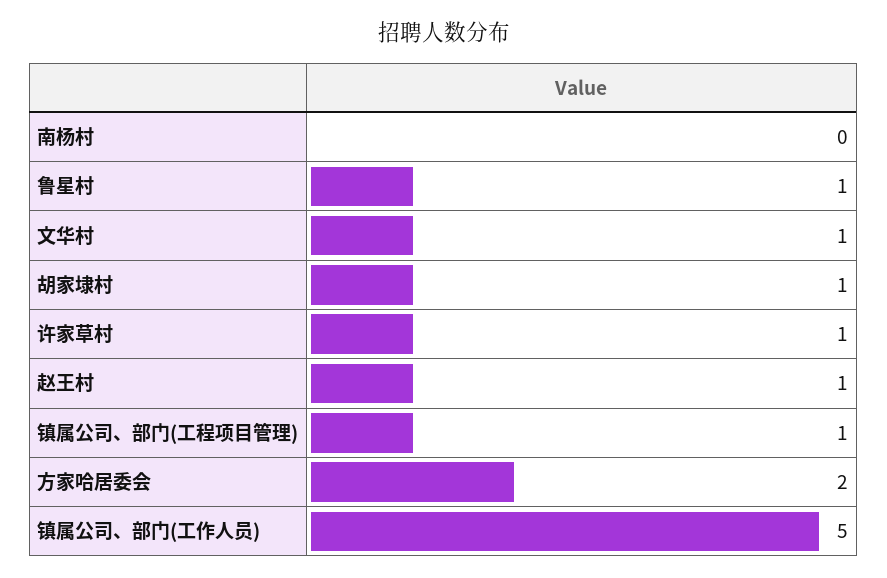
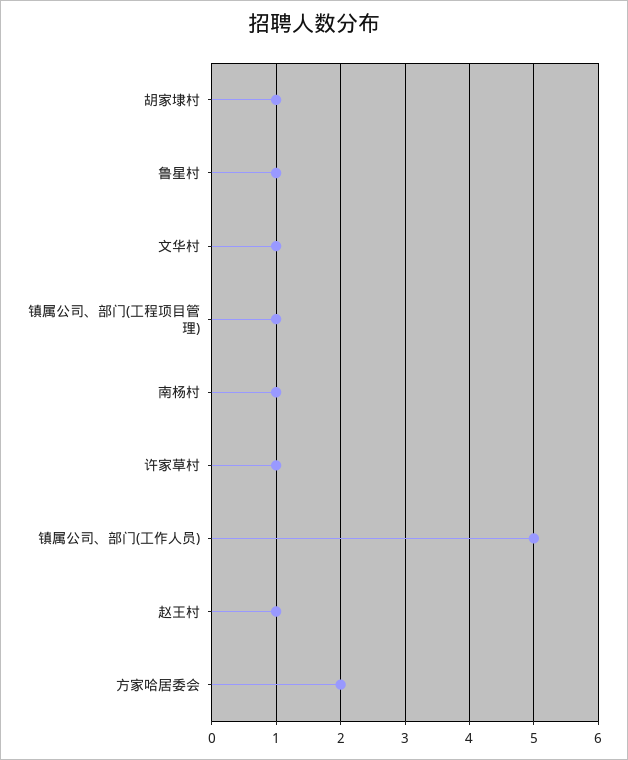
南杨村: 0 -> 1

